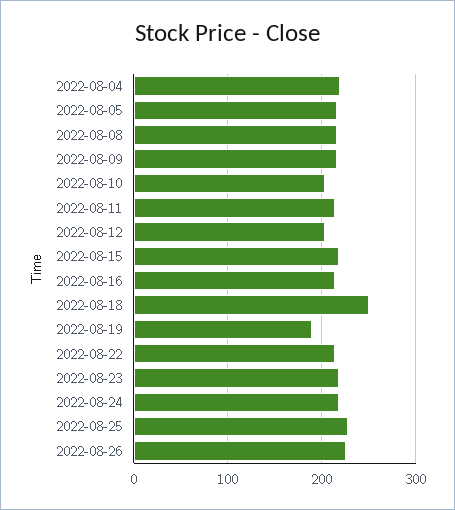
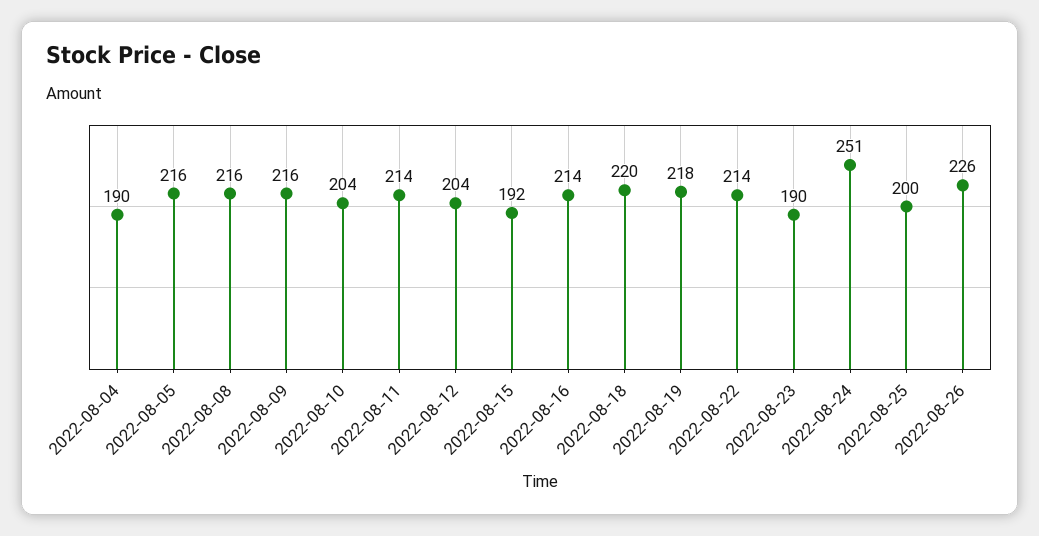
2022-08-04: 220 -> 190
2022-08-15: 220 -> 192
2022-08-18: 250 -> 220
2022-08-19: 190 -> 218
2022-08-23: 220 -> 190
2022-08-24: 220 -> 251
2022-08-25: 230 -> 200

